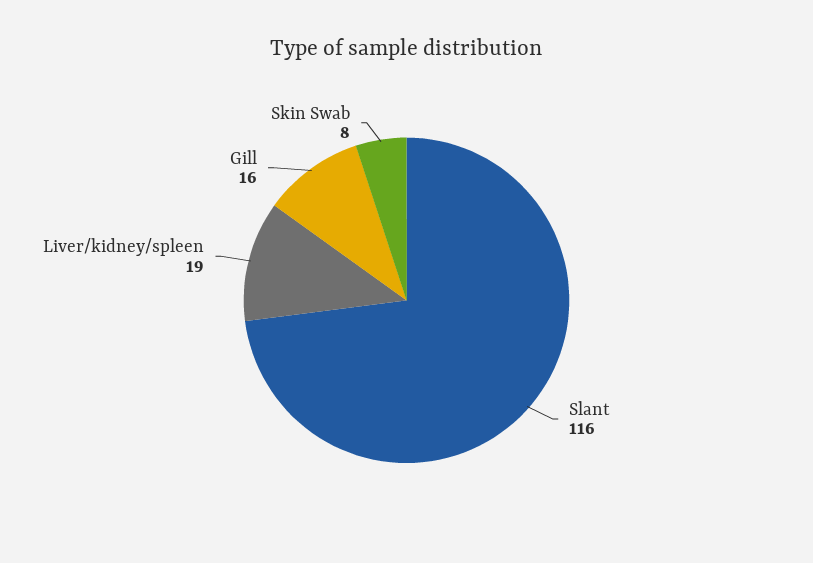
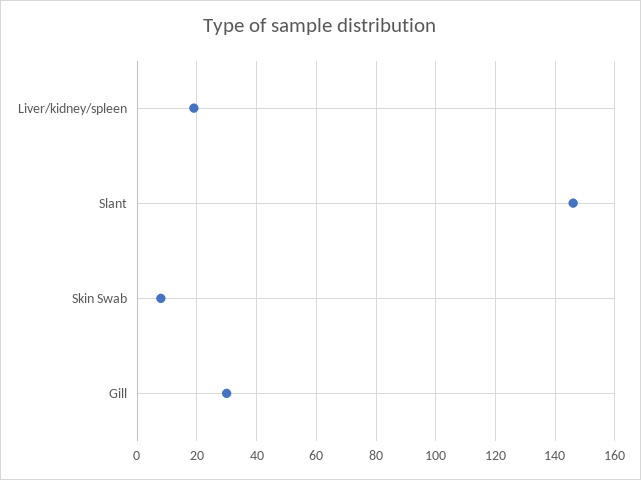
Slant: 116 -> 145
Gill: 16 -> 30

